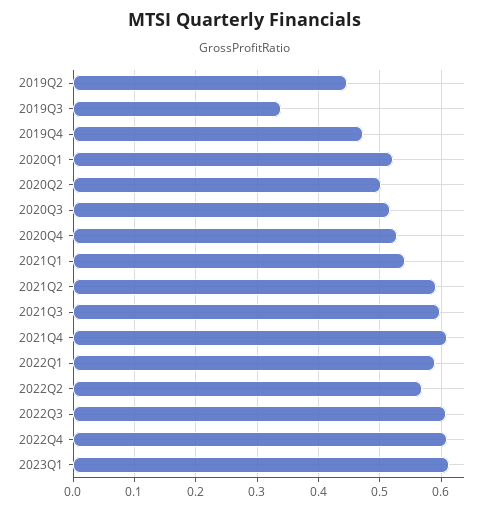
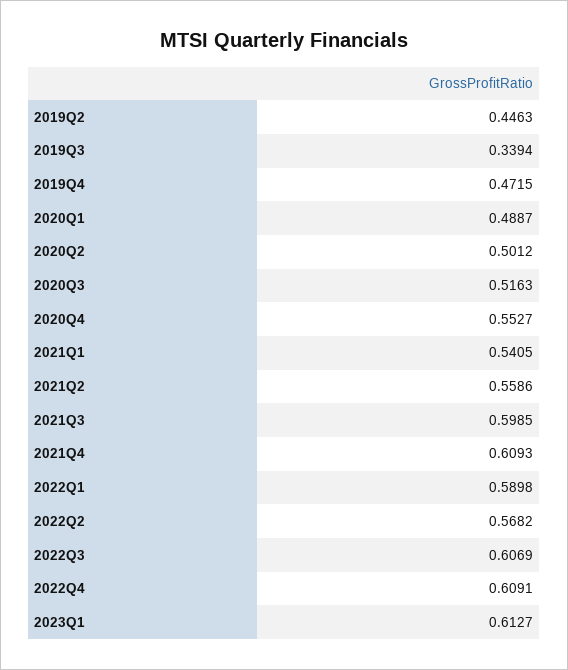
2020Q1: 0.52 -> 0.4887
2020Q4: 0.53 -> 0.5527
2021Q2: 0.59 -> 0.5586

